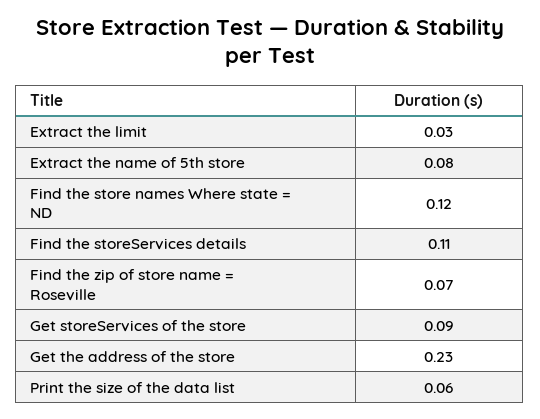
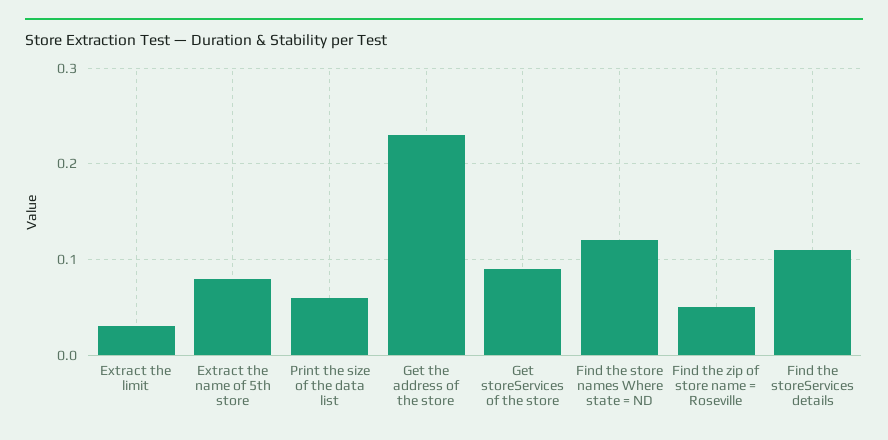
Find the zip of store name = Roseville: 0.07 -> 0.05

